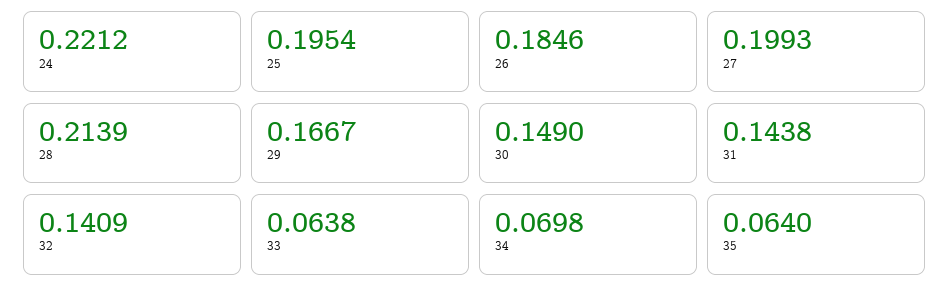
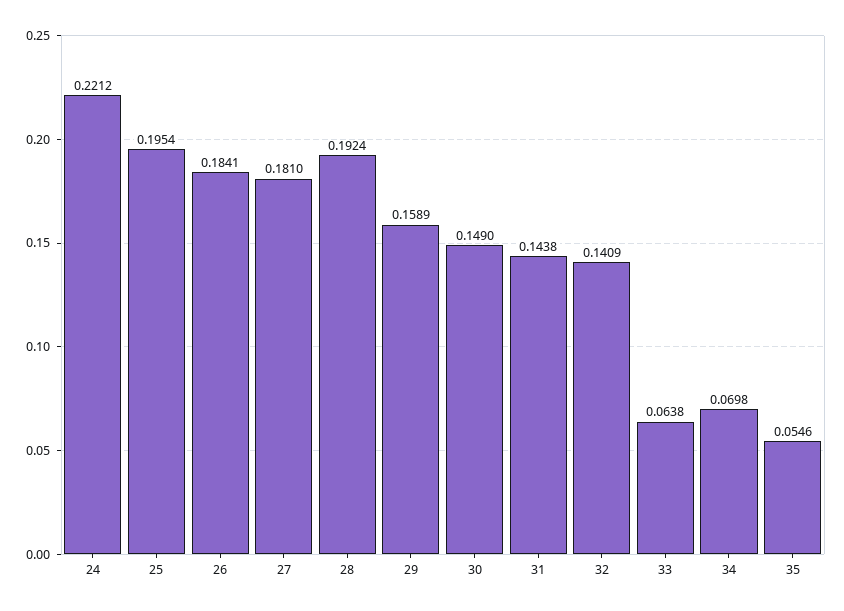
26: 0.1846 -> 0.1841
27: 0.1993 -> 0.181
28: 0.2139 -> 0.1924
29: 0.1667 -> 0.1589
35: 0.064 -> 0.0546

